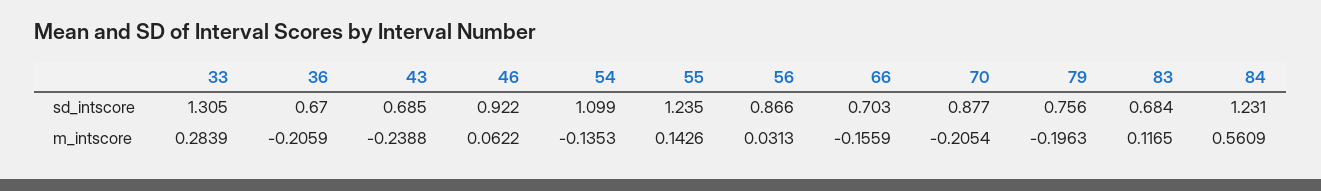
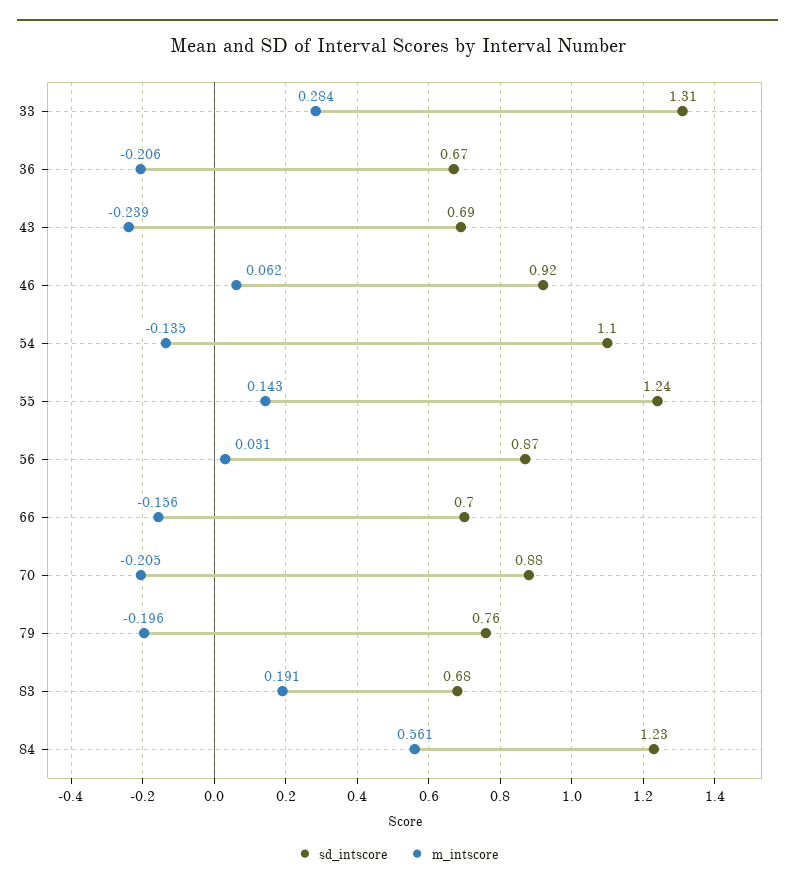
m_intscore, 83: 0.1165 -> 0.191

